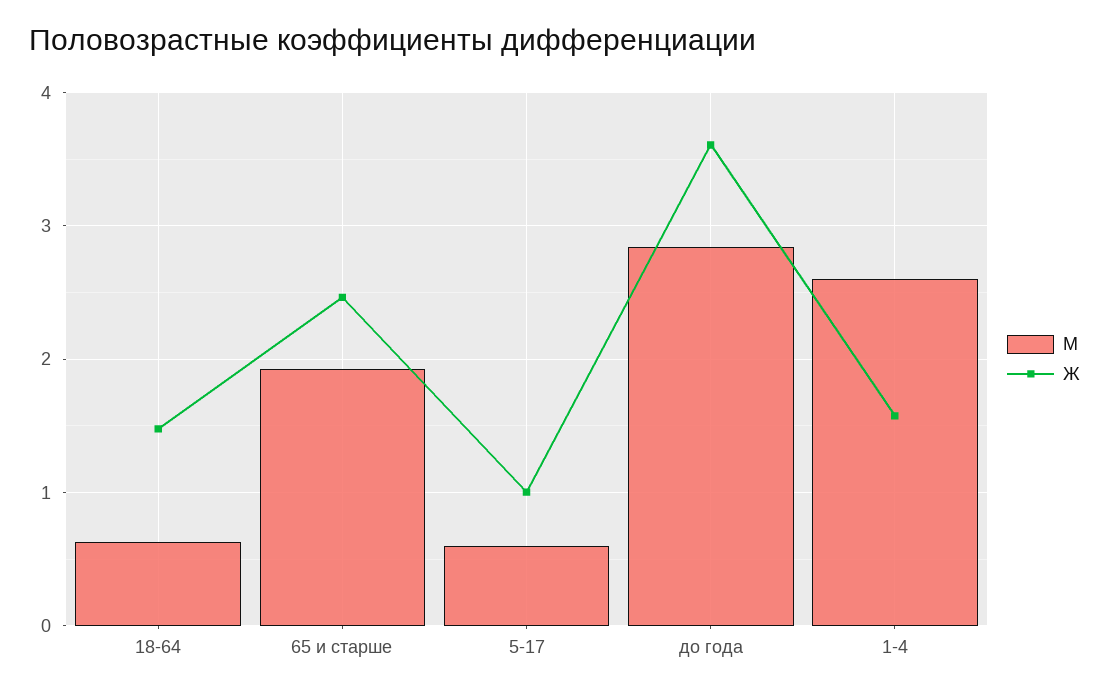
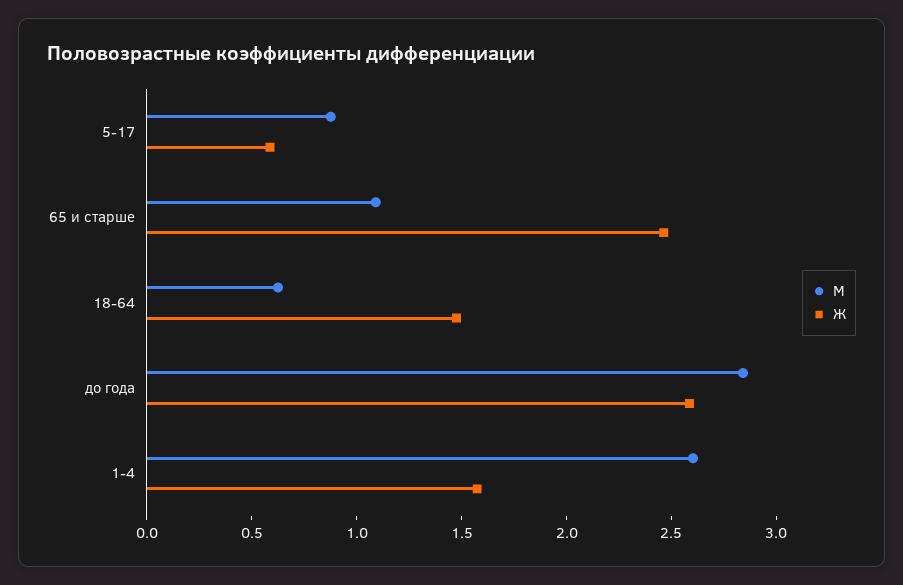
М, 65 и старше: 1.9 -> 1.1
М, 5-17: 0.6 -> 0.9
Ж, 5-17: 1 -> 0.6
Ж, до года: 3.6 -> 2.6

